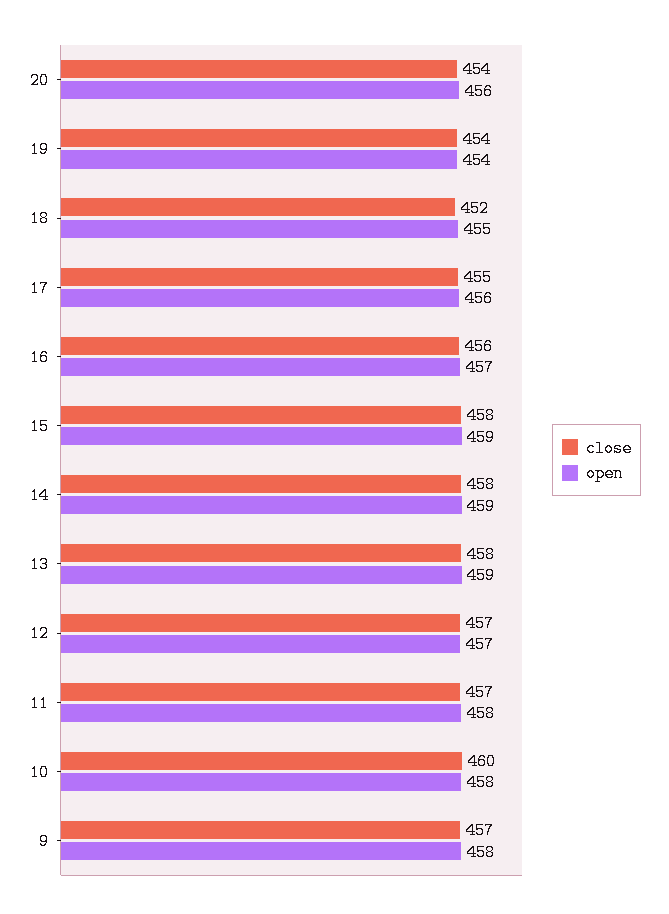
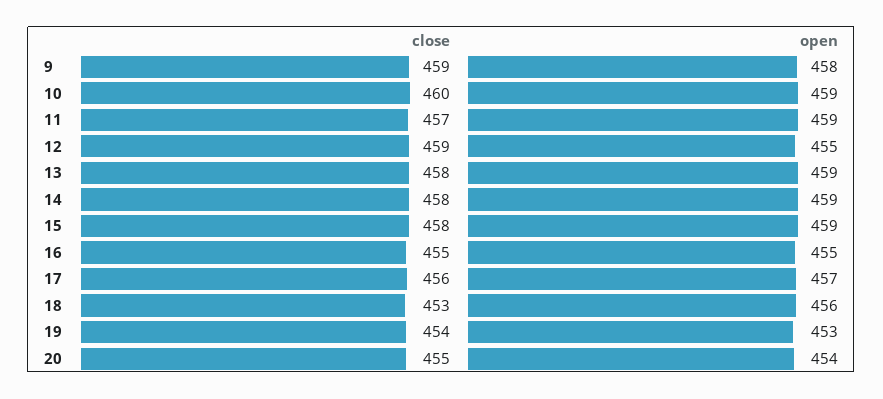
close, 20: 454 -> 455
open, 20: 456 -> 454
open, 19: 454 -> 453
close, 18: 452 -> 453
open, 18: 455 -> 456
close, 17: 455 -> 456
open, 17: 456 -> 457
close, 16: 456 -> 455
open, 16: 457 -> 455
close, 12: 457 -> 459
open, 12: 457 -> 455
open, 11: 458 -> 459
open, 10: 458 -> 459
close, 9: 457 -> 459

